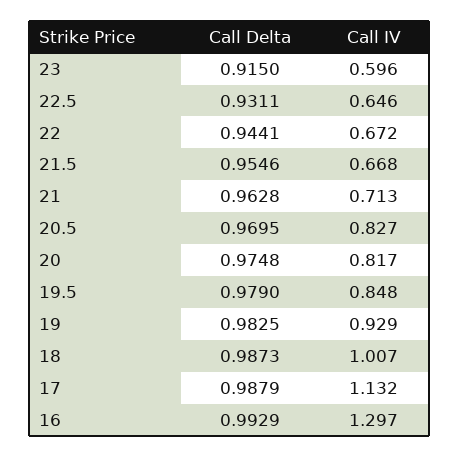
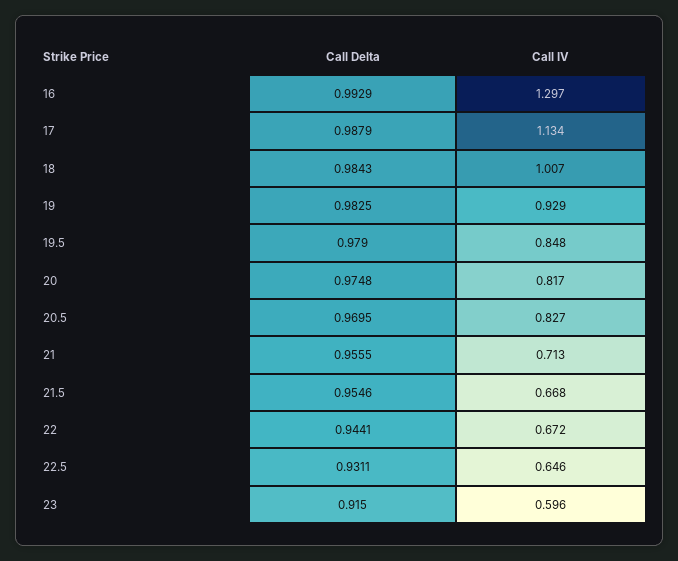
Call Delta, 21: 0.9628 -> 0.9555
Call Delta, 18: 0.9873 -> 0.9843
Call IV, 17: 1.132 -> 1.134

